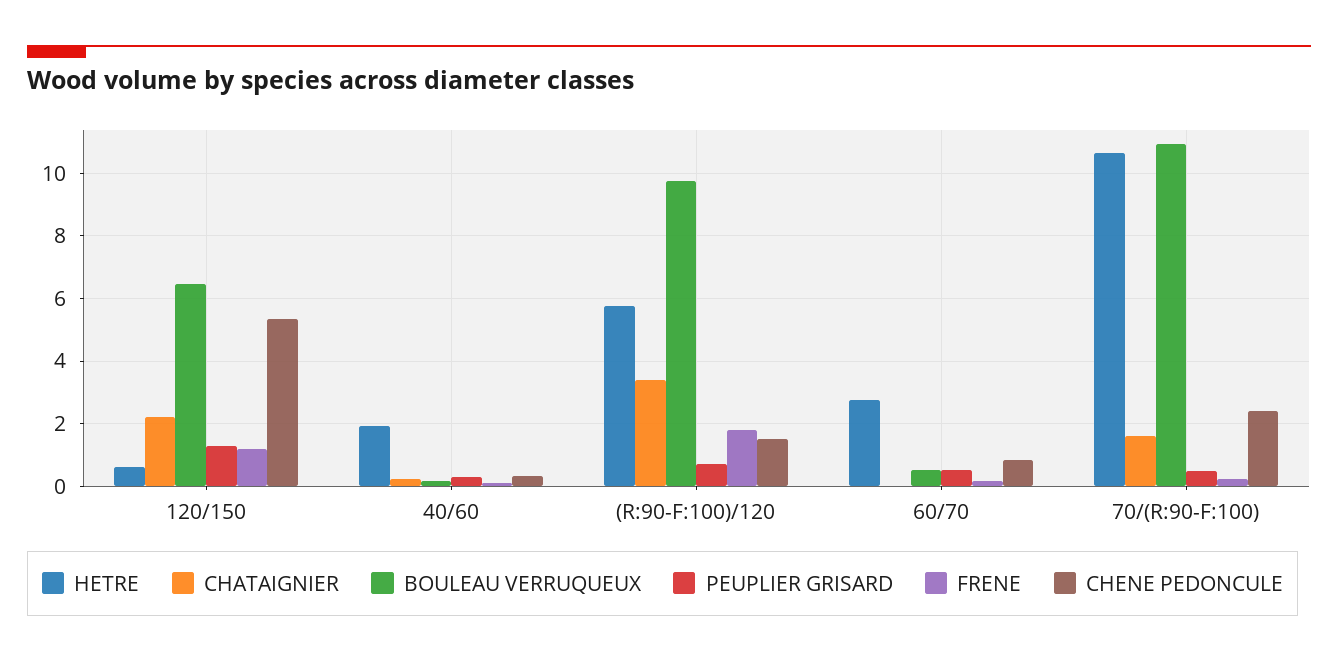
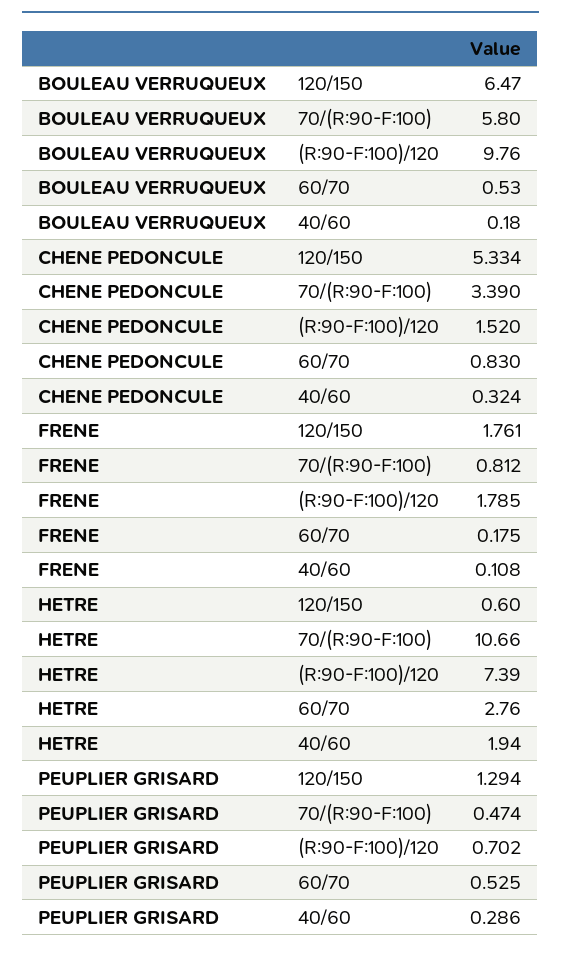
CHATAIGNIER, 120/150: 2.2 -> none
FRENE, 120/150: 1.2 -> 1.761
CHATAIGNIER, 40/60: 0.2 -> none
HETRE, (R:90-F:100)/120: 5.8 -> 7.39
CHATAIGNIER, (R:90-F:100)/120: 3.4 -> none
CHATAIGNIER, 60/70: 0 -> none
CHATAIGNIER, 70/(R:90-F:100): 1.6 -> none
BOULEAU VERRUQUEUX, 70/(R:90-F:100): 11 -> 5.8
FRENE, 70/(R:90-F:100): 0.2 -> 0.812
CHENE PEDONCULE, 70/(R:90-F:100): 2.4 -> 3.39

